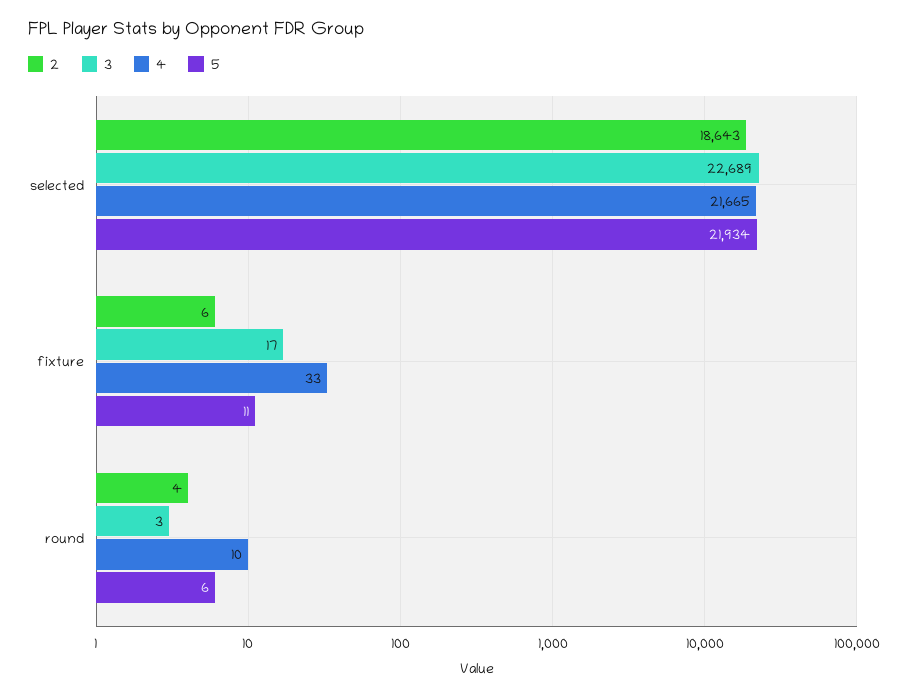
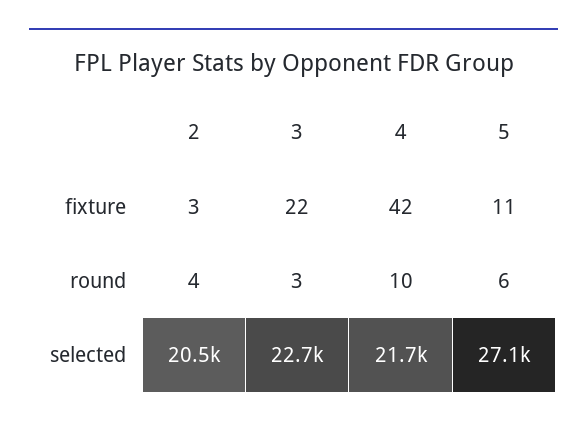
2, selected: 18643 -> 20500
5, selected: 21934 -> 27100
2, fixture: 6 -> 3
3, fixture: 17 -> 22
4, fixture: 33 -> 42

